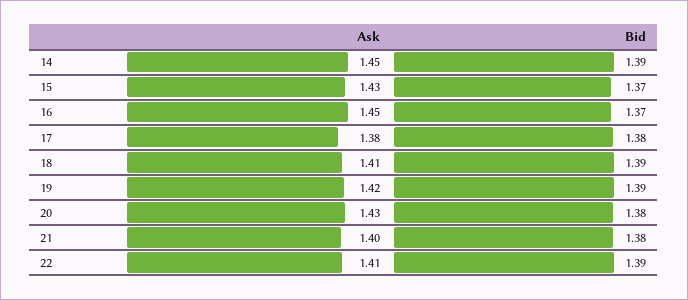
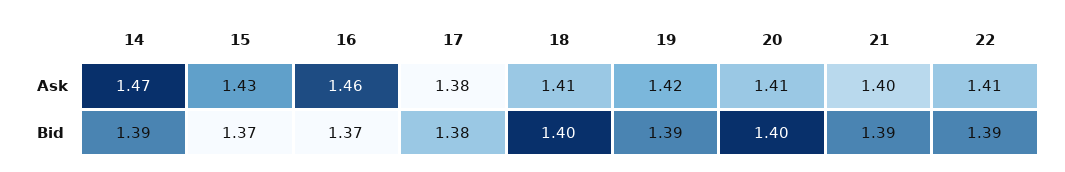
Ask, 14: 1.45 -> 1.47
Ask, 16: 1.45 -> 1.46
Bid, 18: 1.39 -> 1.4
Ask, 20: 1.43 -> 1.41
Bid, 20: 1.38 -> 1.4
Bid, 21: 1.38 -> 1.39

